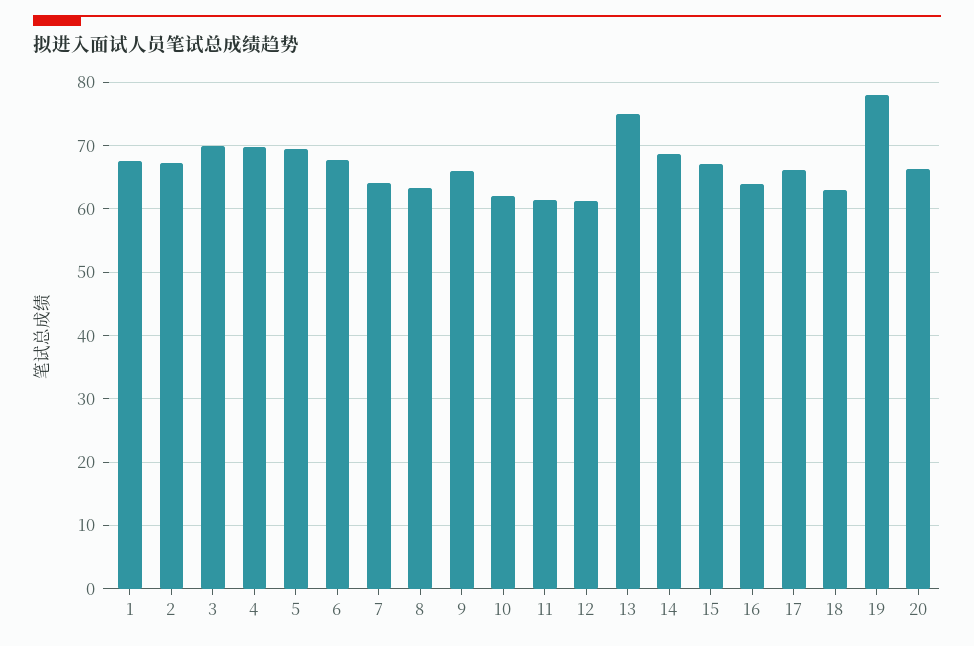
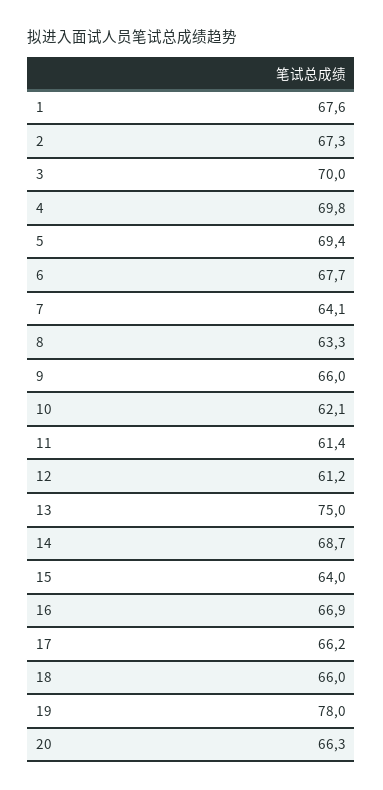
15: 67 -> 64
16: 64 -> 66.9
18: 63 -> 66

